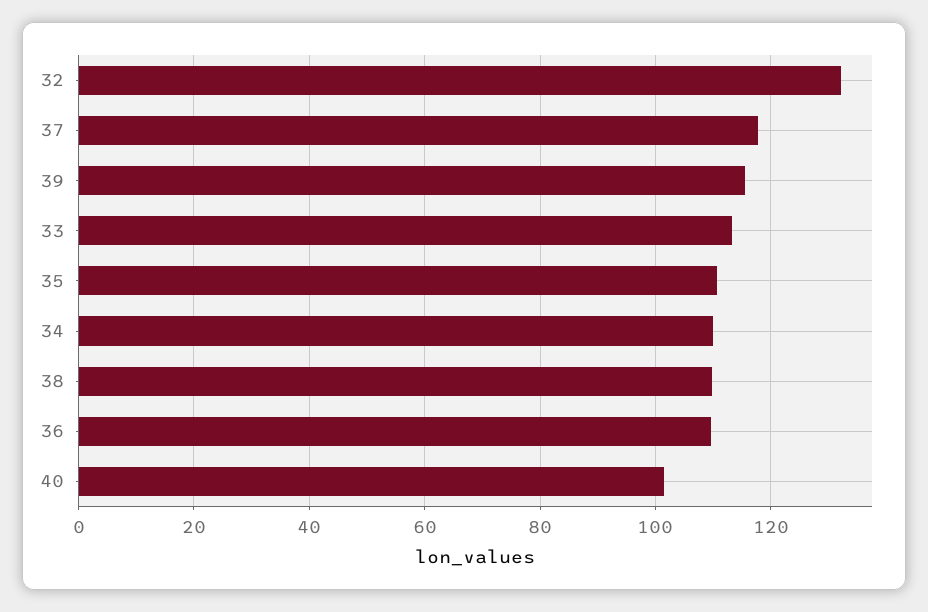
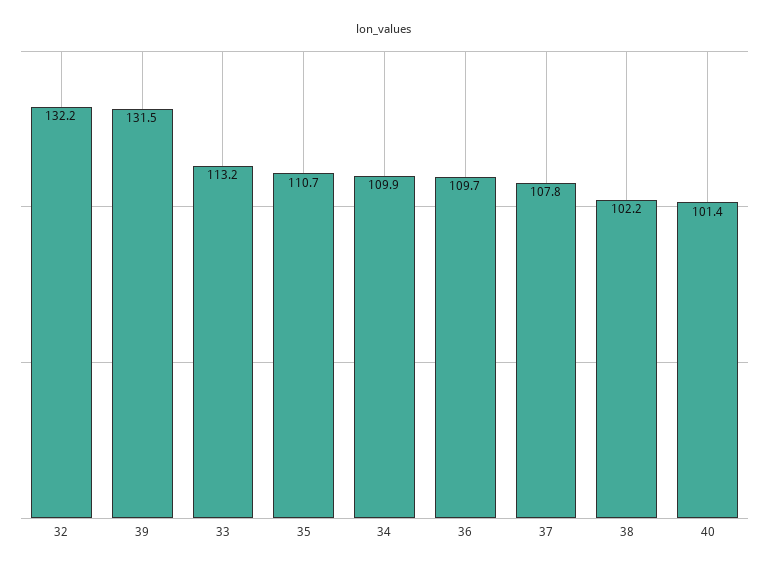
37: 118 -> 107.8
39: 116 -> 131.5
38: 110 -> 102.2

